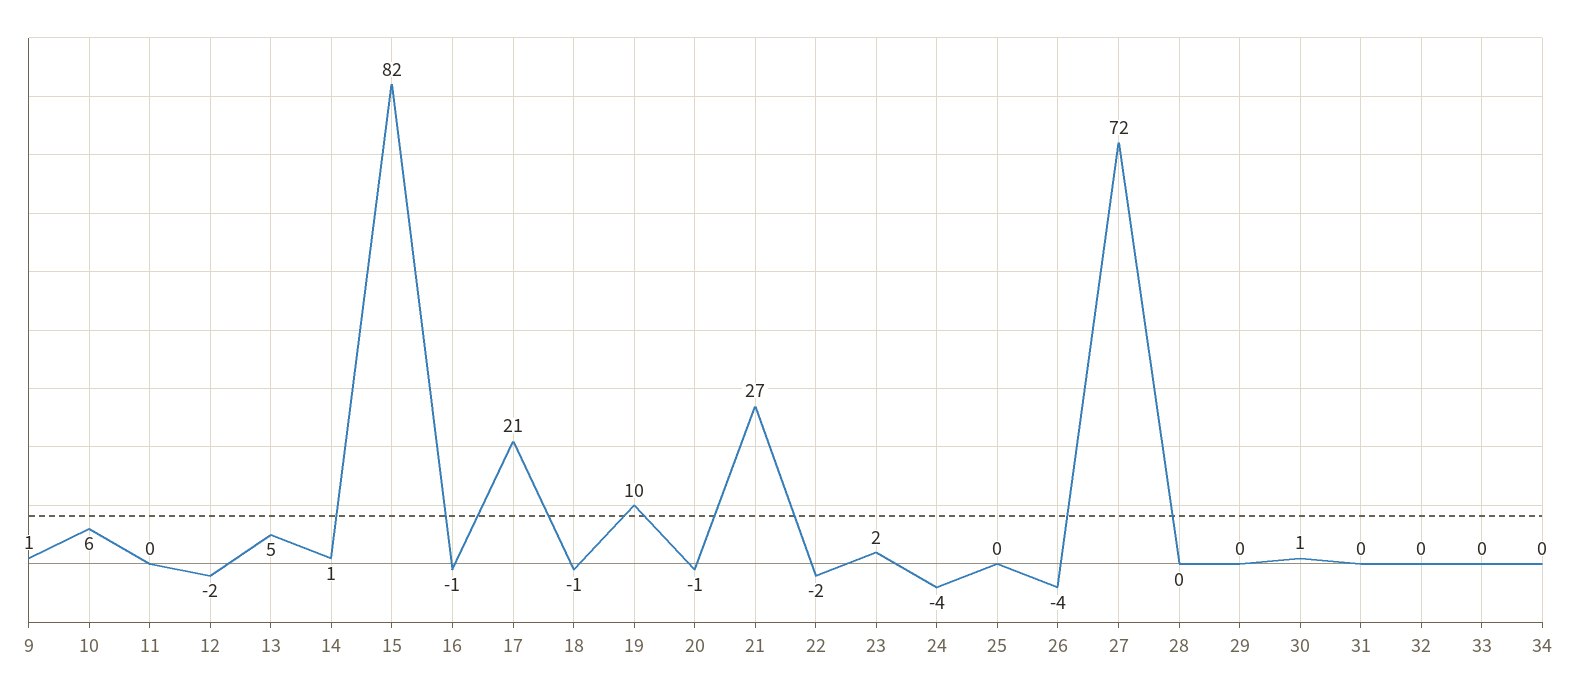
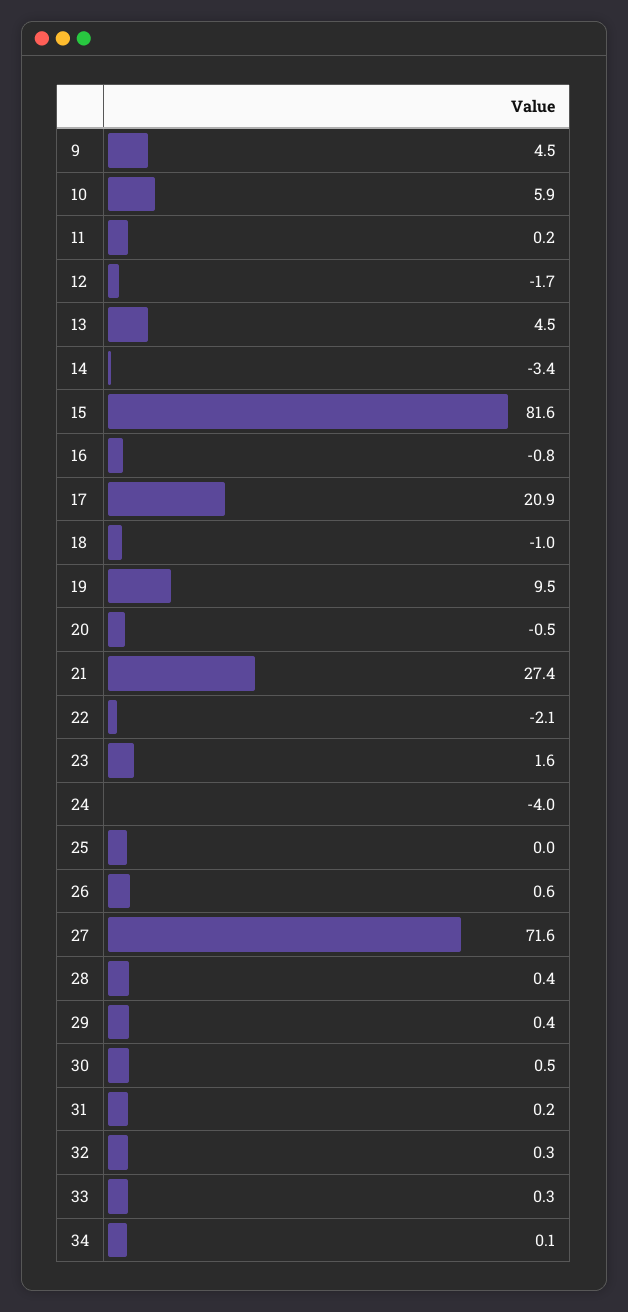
9: 1 -> 4.5
14: 1 -> -3.4
26: -4 -> 0.6

